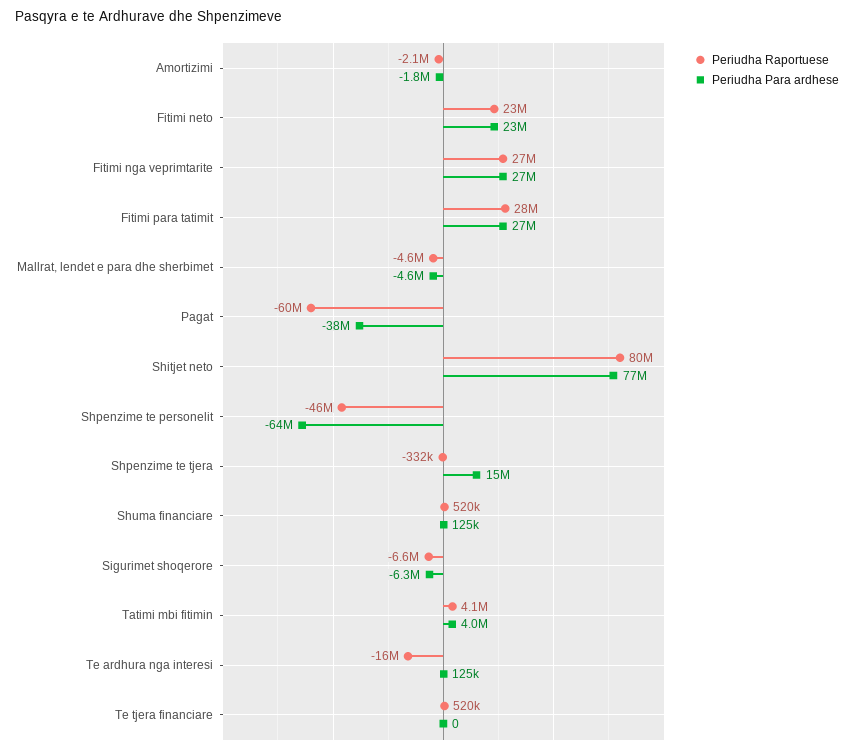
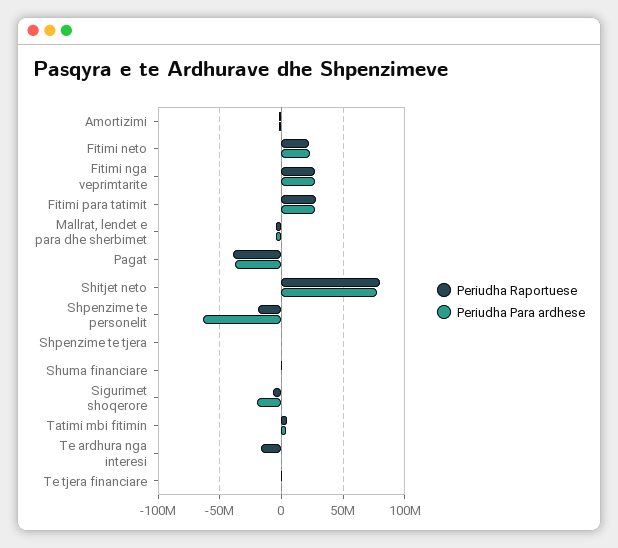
Periudha Raportuese, Pagat: -60000000 -> -40000000
Periudha Raportuese, Shpenzime te personelit: -46000000 -> -20000000
Periudha Para ardhese, Shpenzime te tjera: 15000000 -> 0
Periudha Para ardhese, Sigurimet shoqerore: -6300000 -> -20000000

